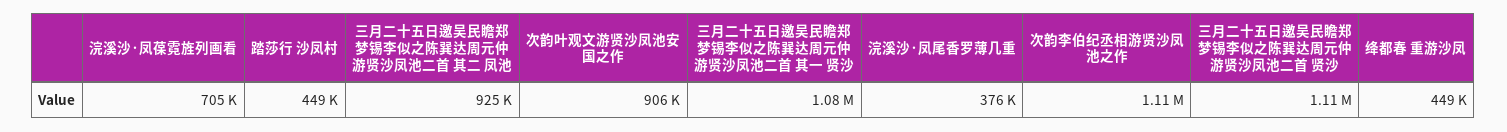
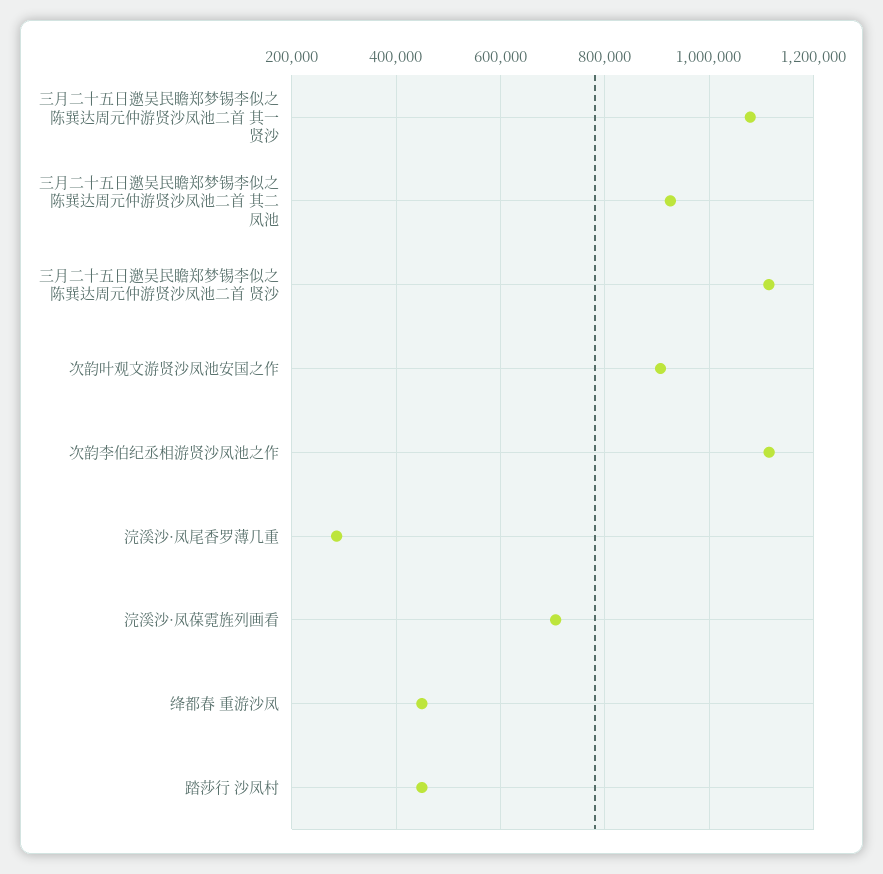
浣溪沙·凤尾香罗薄几重: 376000 -> 280000

